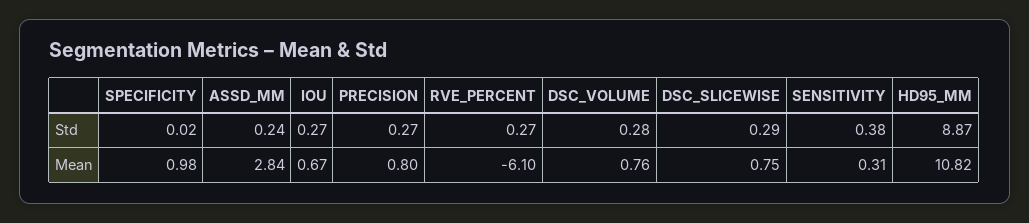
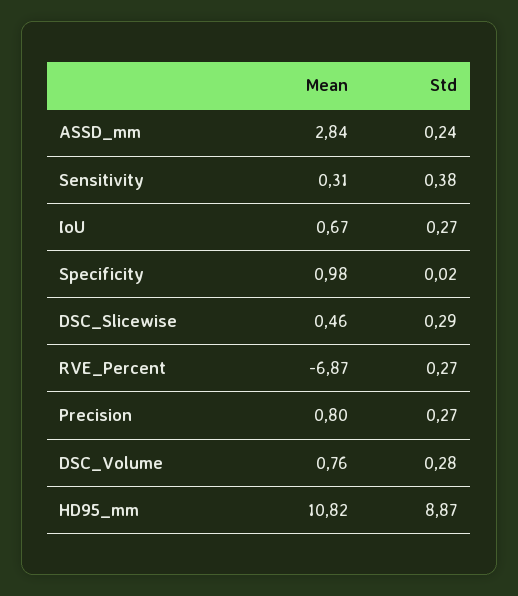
RVE_PERCENT, Mean: -6.1 -> -6.87
DSC_SLICEWISE, Mean: 0.75 -> 0.46

